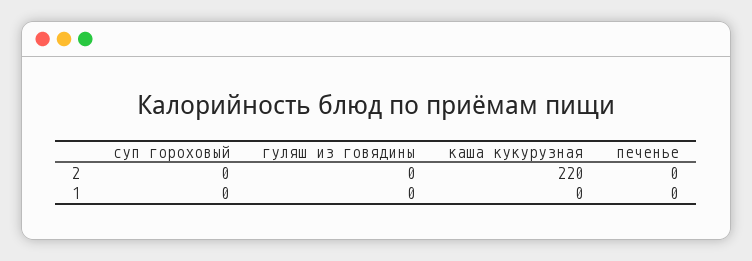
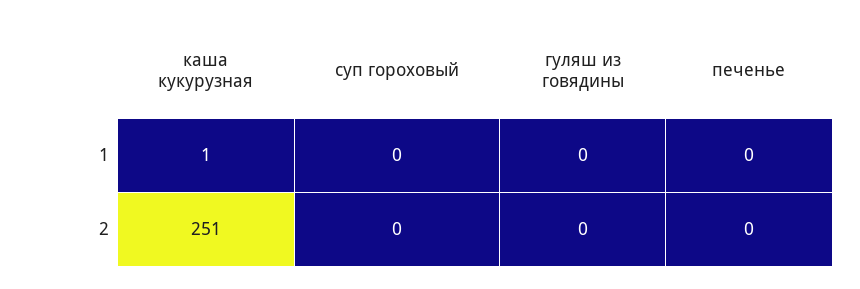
каша кукурузная, 2: 220 -> 251
каша кукурузная, 1: 0 -> 1

